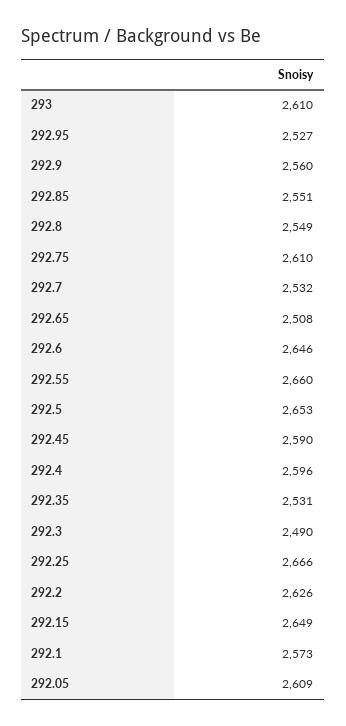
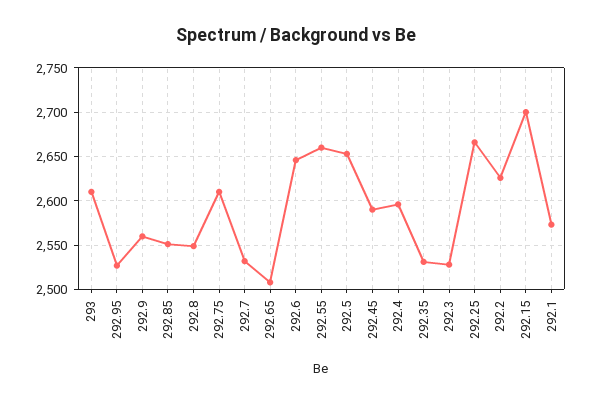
292.3: 2490 -> 2530
292.15: 2649 -> 2700
292.05: 2609 -> none

